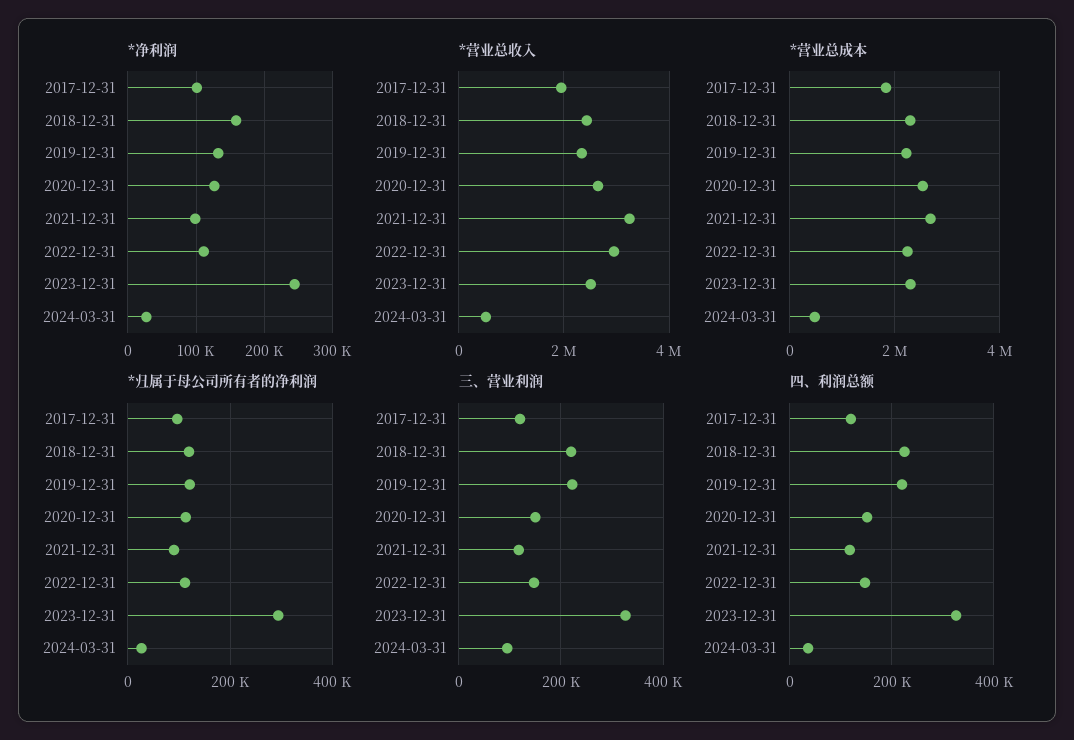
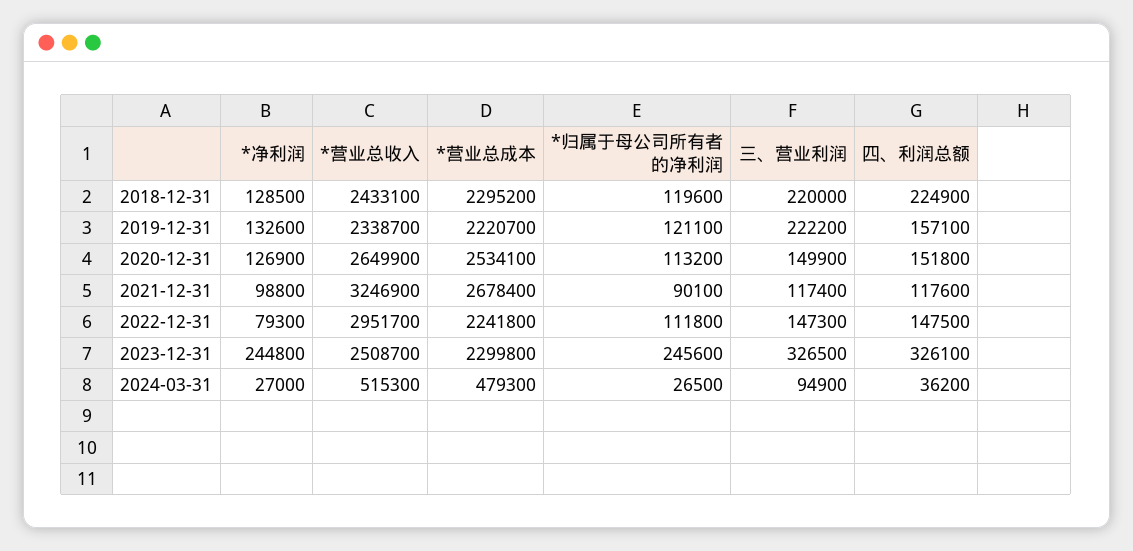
*净利润, 2017-12-31: 100000 -> none
*净利润, 2018-12-31: 160000 -> 128500
*净利润, 2022-12-31: 110000 -> 79300
*营业总收入, 2017-12-31: 2000000 -> none
*营业总成本, 2017-12-31: 1800000 -> none
*归属于母公司所有者的净利润, 2017-12-31: 100000 -> none
*归属于母公司所有者的净利润, 2023-12-31: 300000 -> 245600
三、营业利润, 2017-12-31: 120000 -> none
四、利润总额, 2017-12-31: 120000 -> none
四、利润总额, 2019-12-31: 220000 -> 157100

